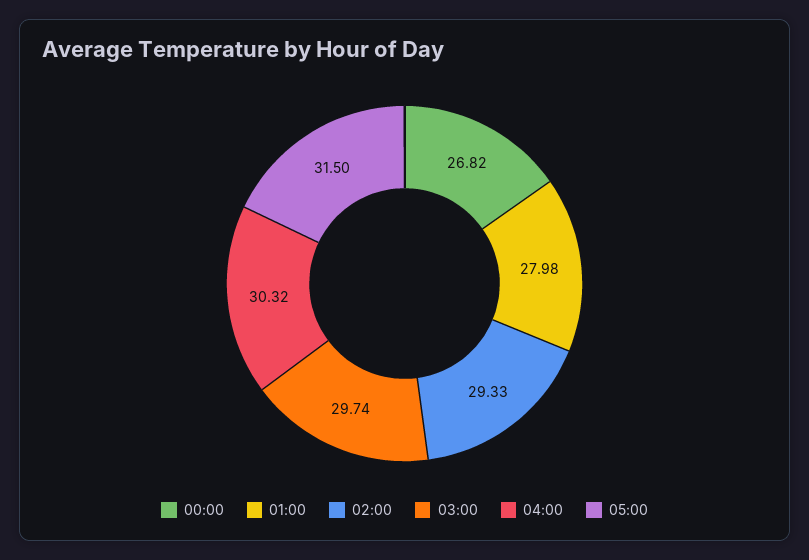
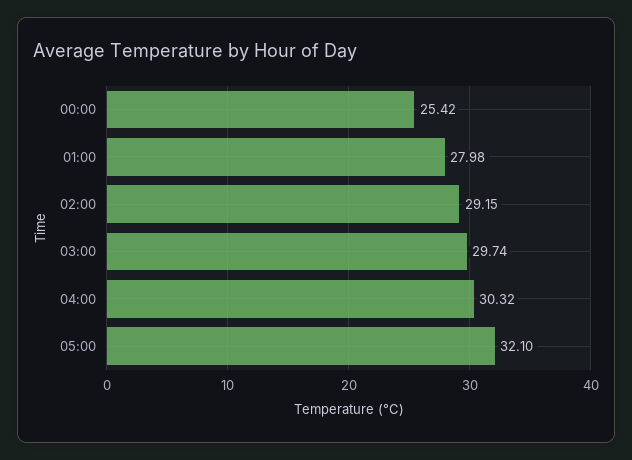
00:00: 26.82 -> 25.42
02:00: 29.33 -> 29.15
05:00: 31.5 -> 32.1

